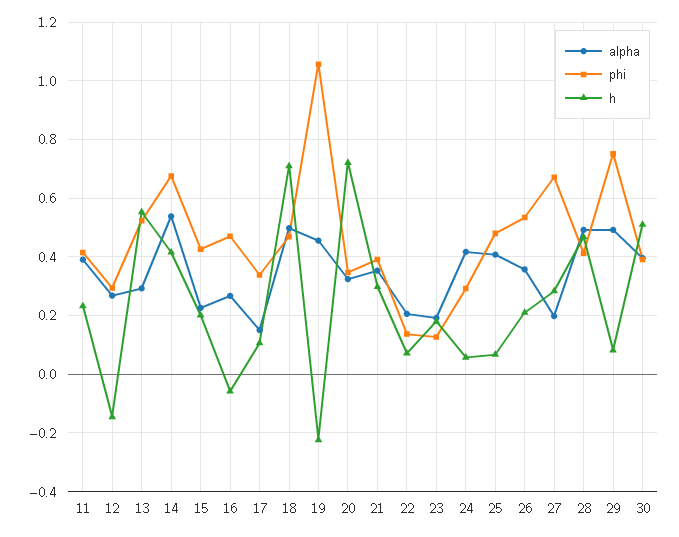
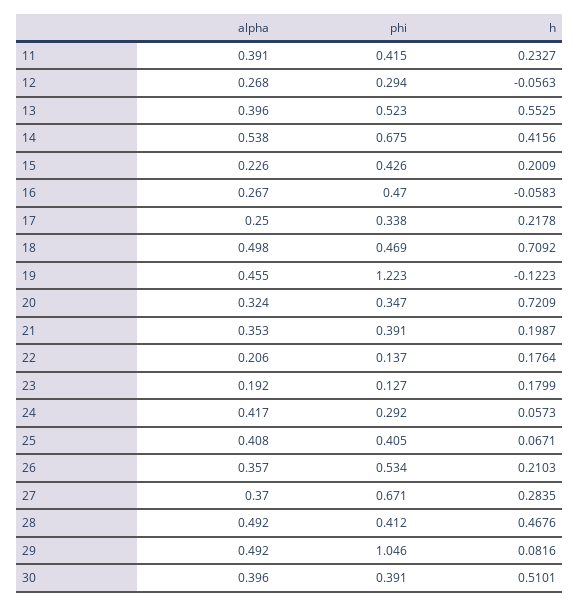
h, 12: -0.15 -> -0.0563
alpha, 13: 0.3 -> 0.396
alpha, 17: 0.15 -> 0.25
h, 17: 0.1 -> 0.2178
phi, 19: 1.05 -> 1.223
h, 19: -0.225 -> -0.1223
h, 21: 0.3 -> 0.1987
h, 22: 0.075 -> 0.1764
phi, 25: 0.475 -> 0.405
alpha, 27: 0.2 -> 0.37
phi, 29: 0.75 -> 1.046

